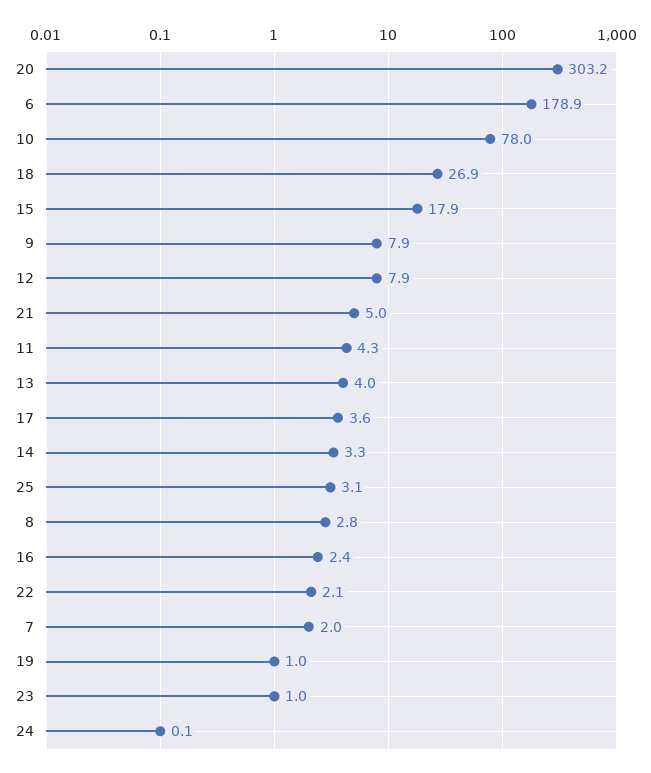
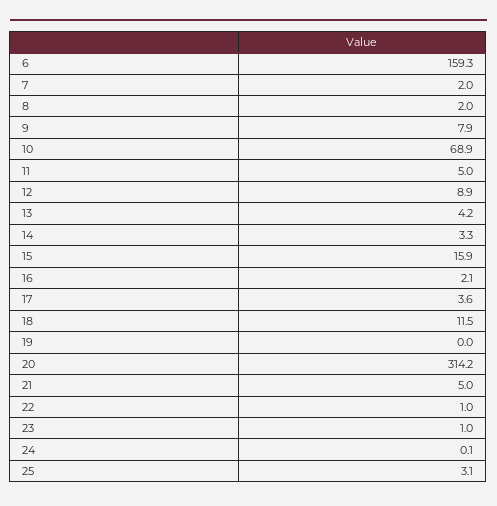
20: 303.2 -> 314.2
6: 178.9 -> 159.3
10: 78 -> 68.9
18: 26.9 -> 11.5
15: 17.9 -> 15.9
12: 7.9 -> 8.9
11: 4.3 -> 5
13: 4 -> 4.2
8: 2.8 -> 2
16: 2.4 -> 2.1
22: 2.1 -> 1
19: 1 -> 0

